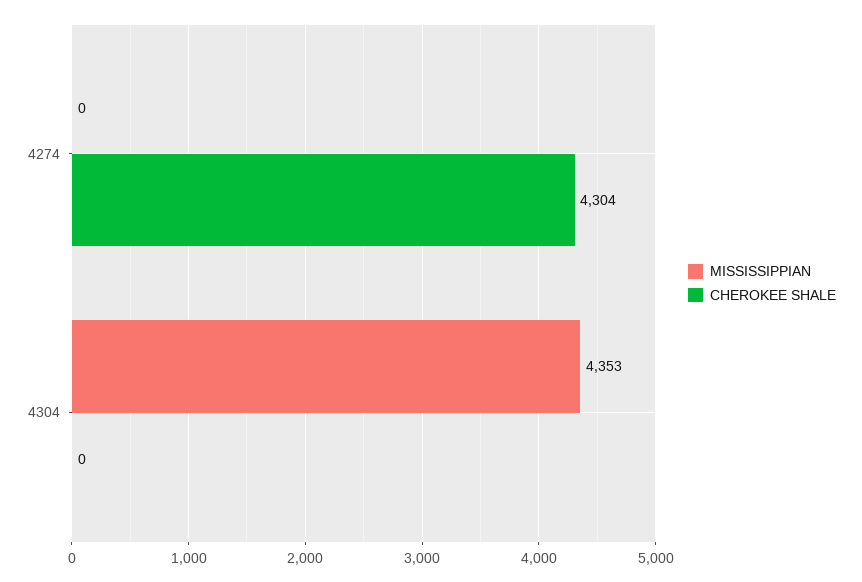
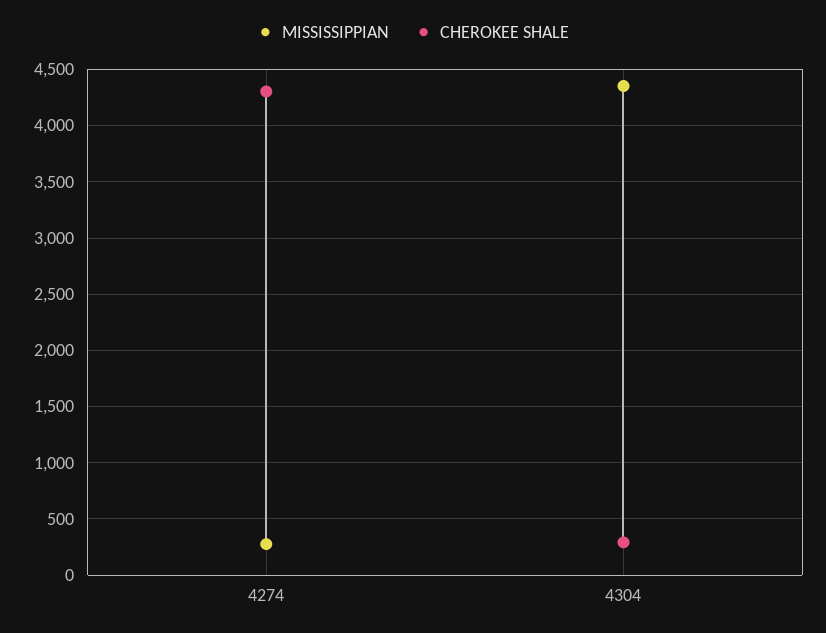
MISSISSIPPIAN, 4274: 0 -> 300
CHEROKEE SHALE, 4304: 0 -> 300

